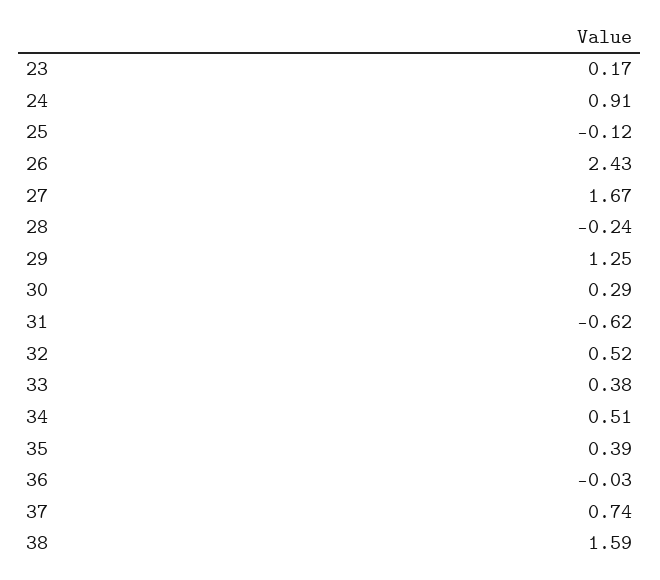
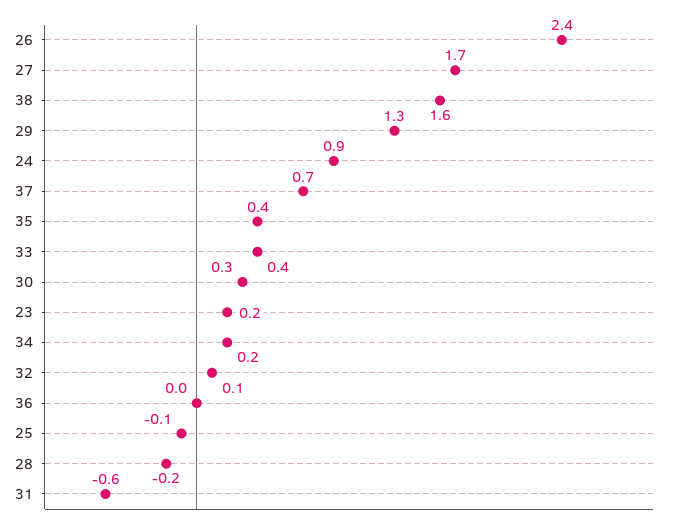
32: 0.52 -> 0.1
34: 0.51 -> 0.2

